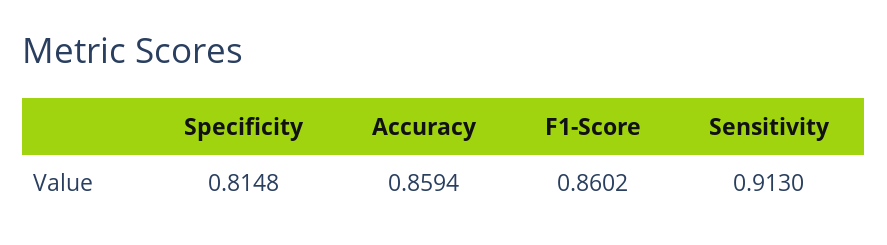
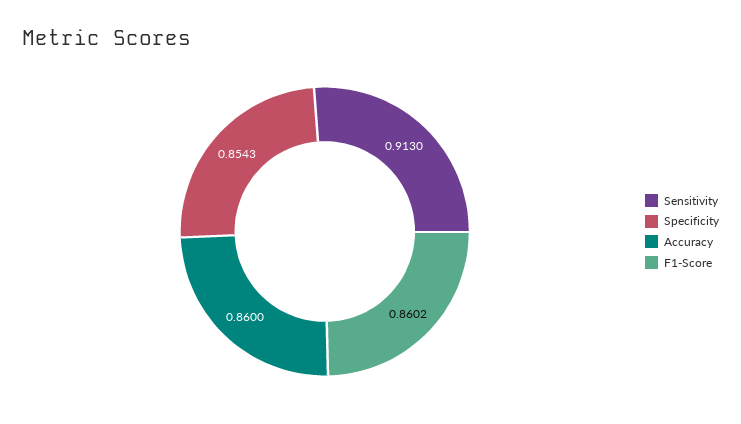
Specificity: 0.8148 -> 0.8543
Accuracy: 0.8594 -> 0.86

